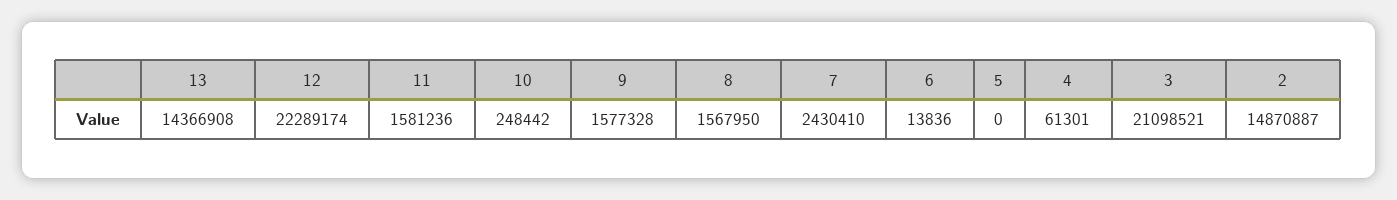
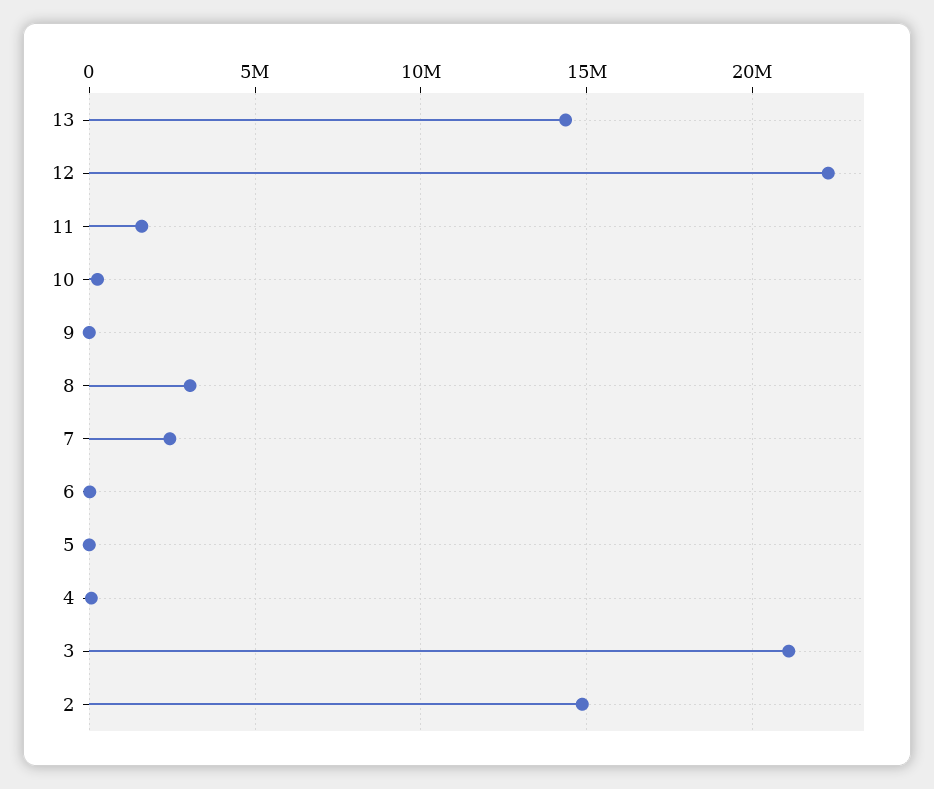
9: 1577328 -> 0
8: 1567950 -> 3000000

